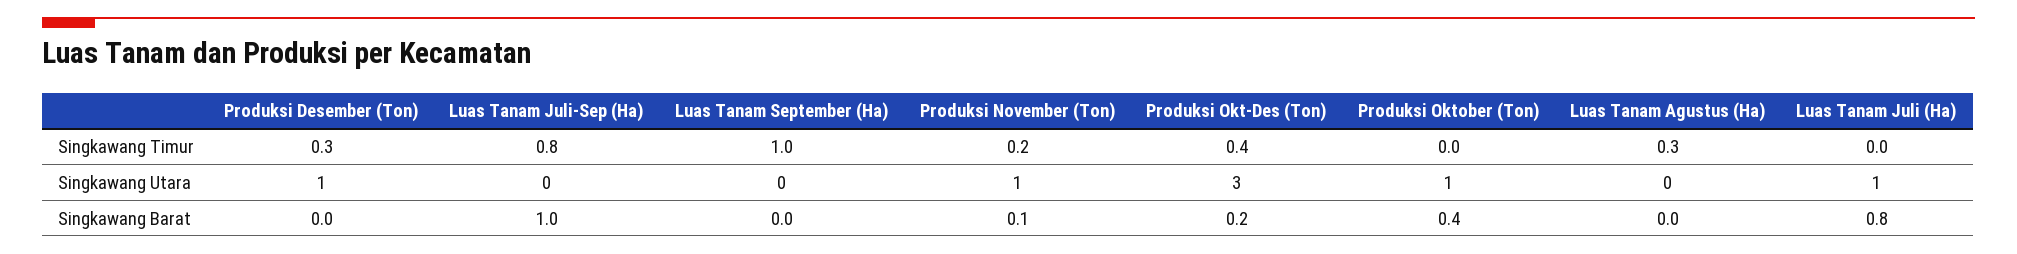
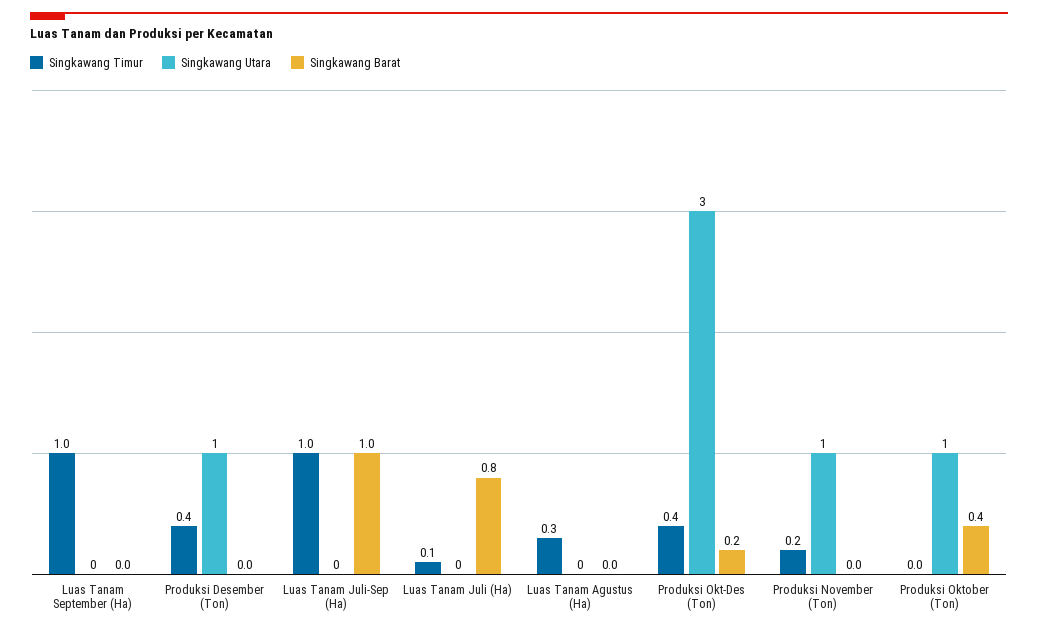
Singkawang Timur, Produksi Desember (Ton): 0.3 -> 0.4
Singkawang Timur, Luas Tanam Juli-Sep (Ha): 0.8 -> 1
Singkawang Timur, Luas Tanam Juli (Ha): 0 -> 0.1
Singkawang Utara, Luas Tanam Juli (Ha): 1 -> 0
Singkawang Barat, Produksi November (Ton): 0.1 -> 0

